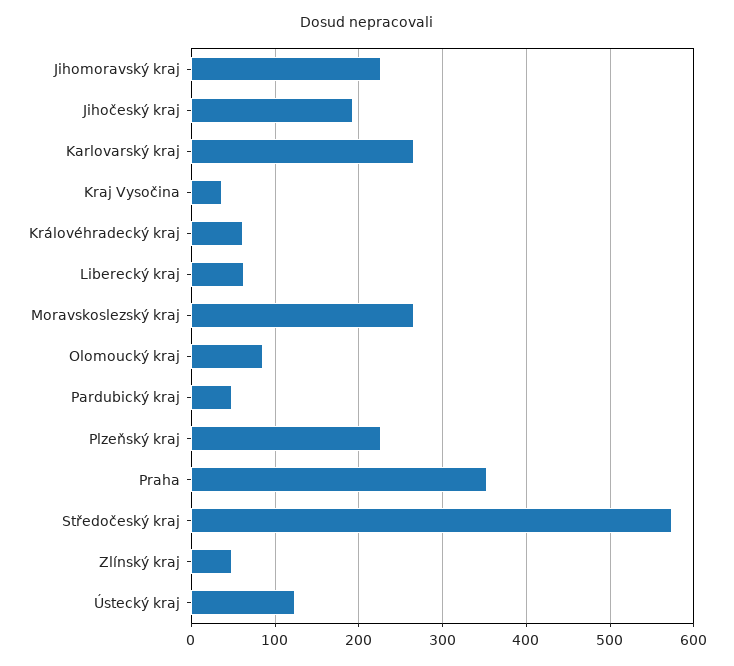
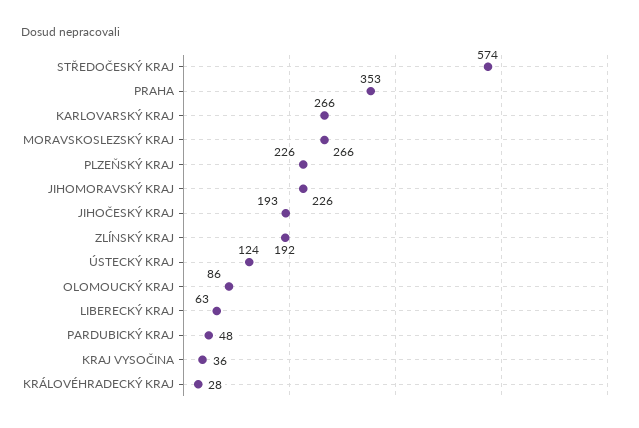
Královéhradecký kraj: 60 -> 28
Zlínský kraj: 50 -> 192

